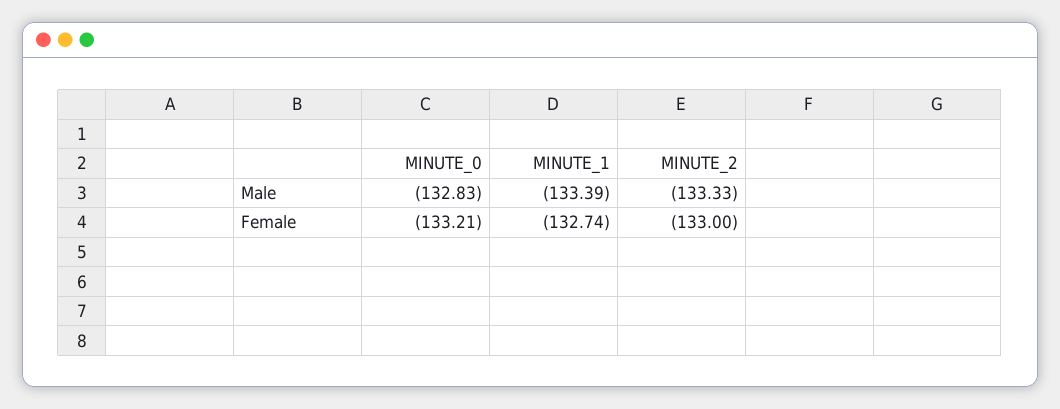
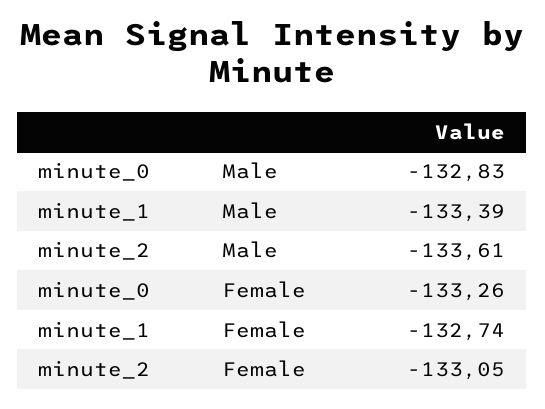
MINUTE_2, Male: -133.33 -> -133.61
MINUTE_0, Female: -133.21 -> -133.26
MINUTE_2, Female: -133 -> -133.05

